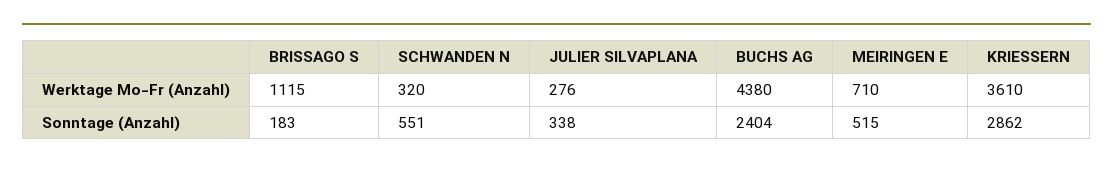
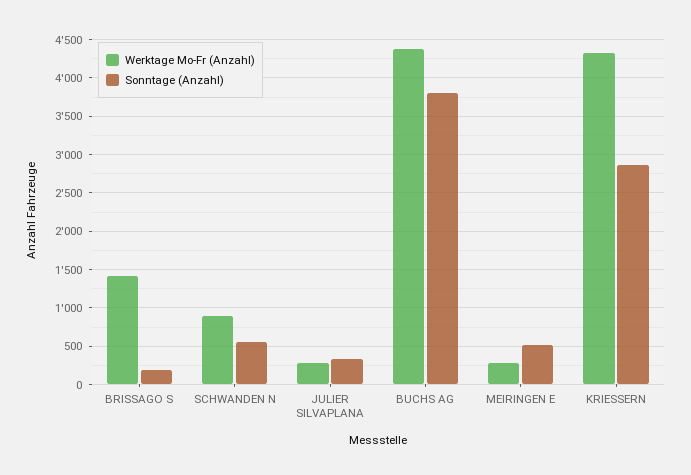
Werktage Mo-Fr (Anzahl), BRISSAGO S: 1115 -> 1400
Werktage Mo-Fr (Anzahl), SCHWANDEN N: 320 -> 900
Werktage Mo-Fr (Anzahl), MEIRINGEN E: 710 -> 300
Werktage Mo-Fr (Anzahl), KRIESSERN: 3610 -> 4300
Sonntage (Anzahl), BUCHS AG: 2404 -> 3800

